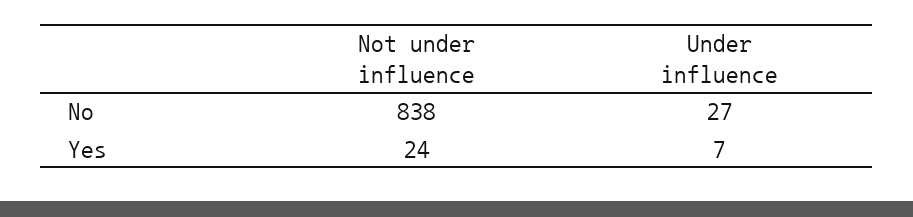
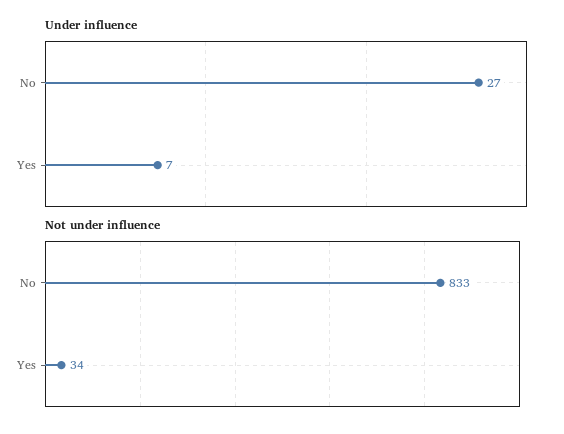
Not under influence, No: 838 -> 833
Not under influence, Yes: 24 -> 34

